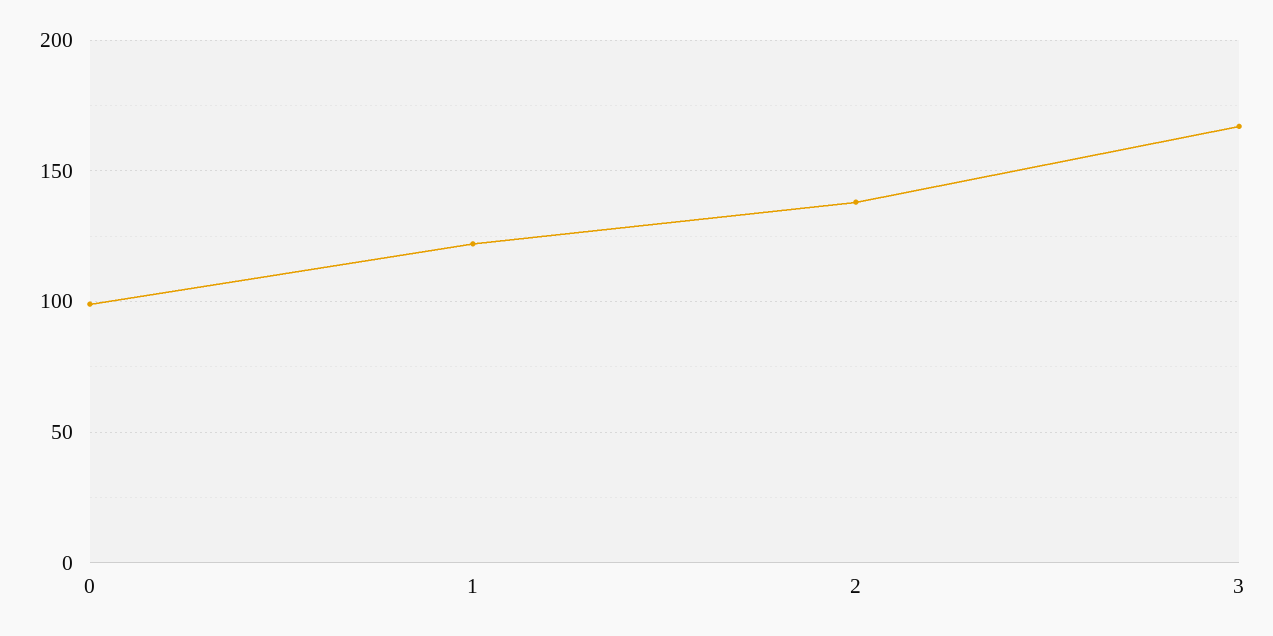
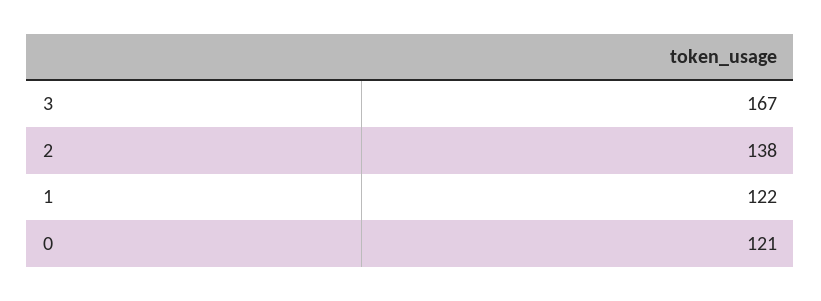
0: 100 -> 121

